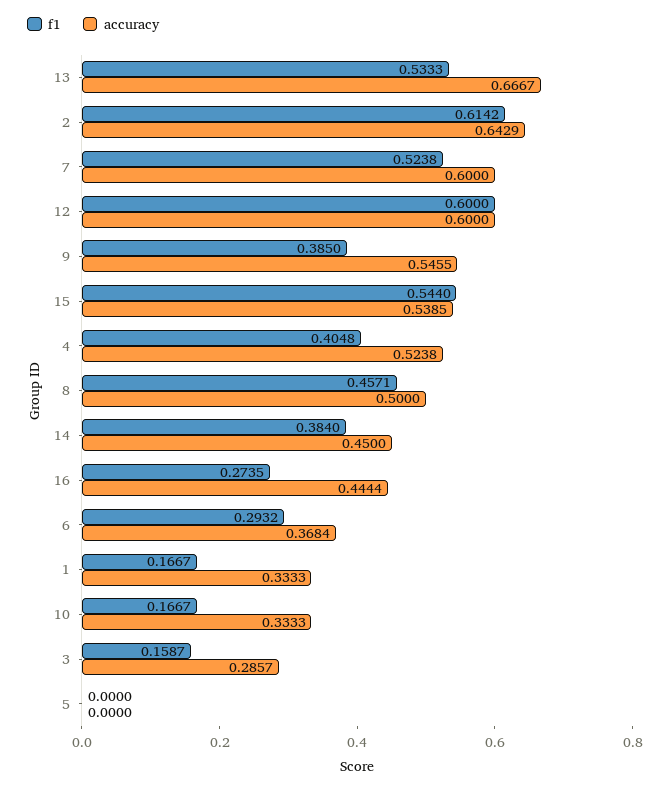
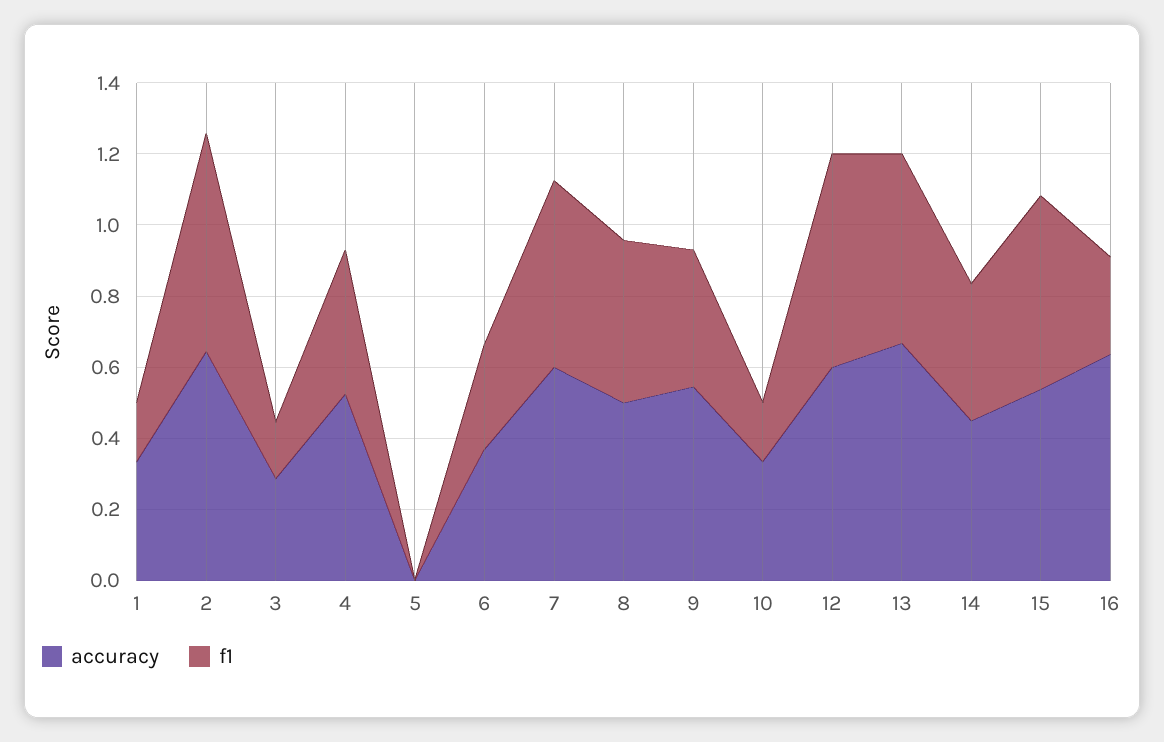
accuracy, 16: 0.4444 -> 0.65

